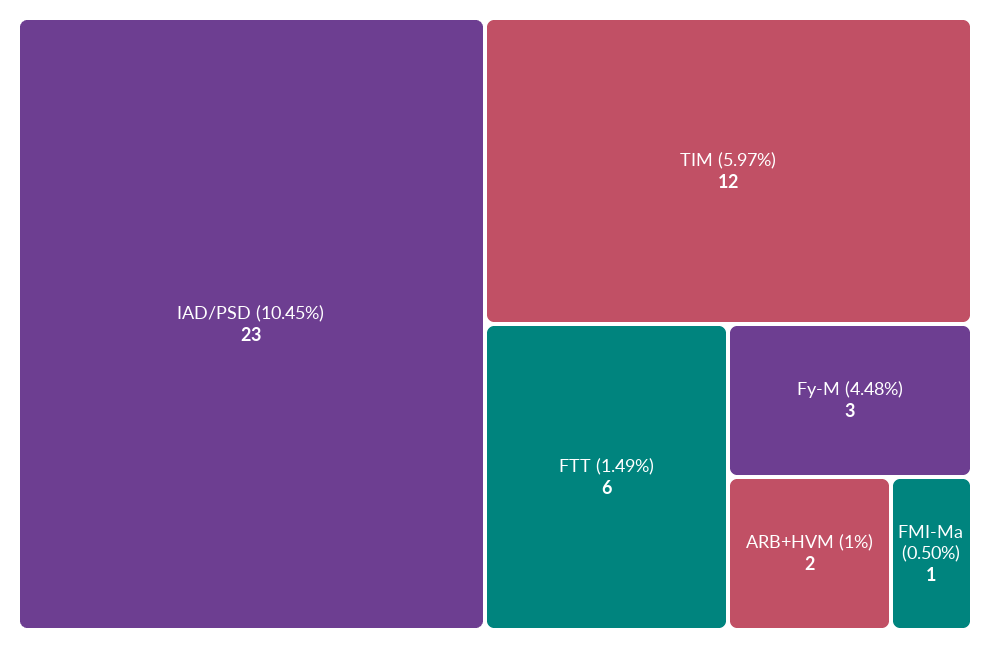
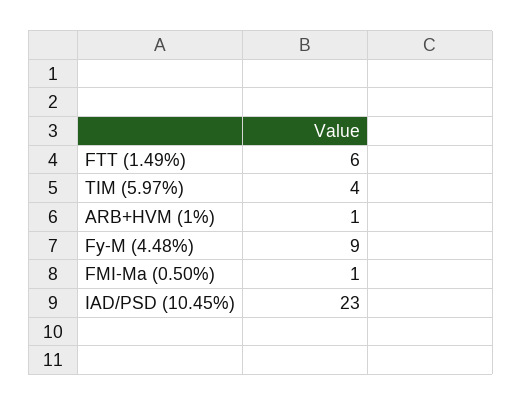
TIM (5.97%): 12 -> 4
Fy-M (4.48%): 3 -> 9
ARB+HVM (1%): 2 -> 1

